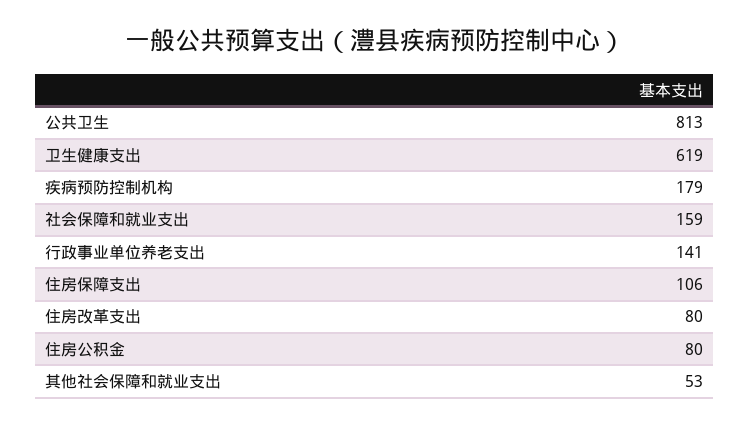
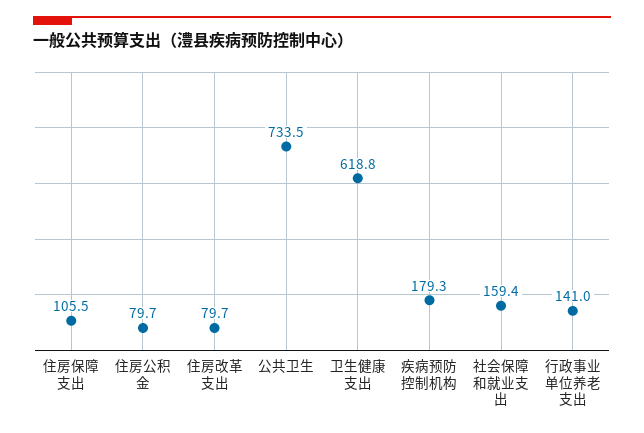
公共卫生: 813 -> 733.5
其他社会保障和就业支出: 53 -> none

